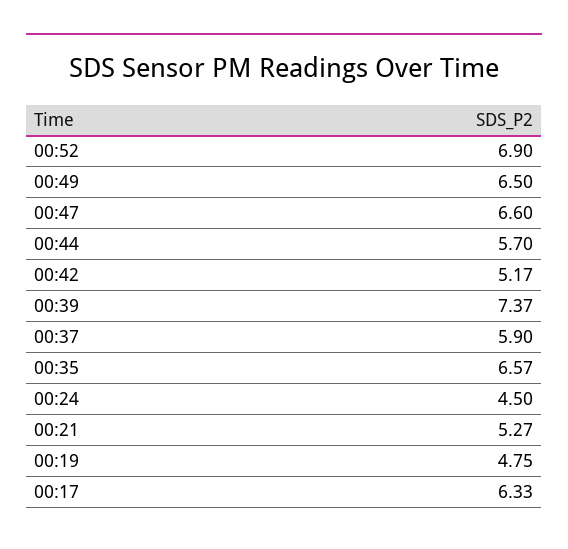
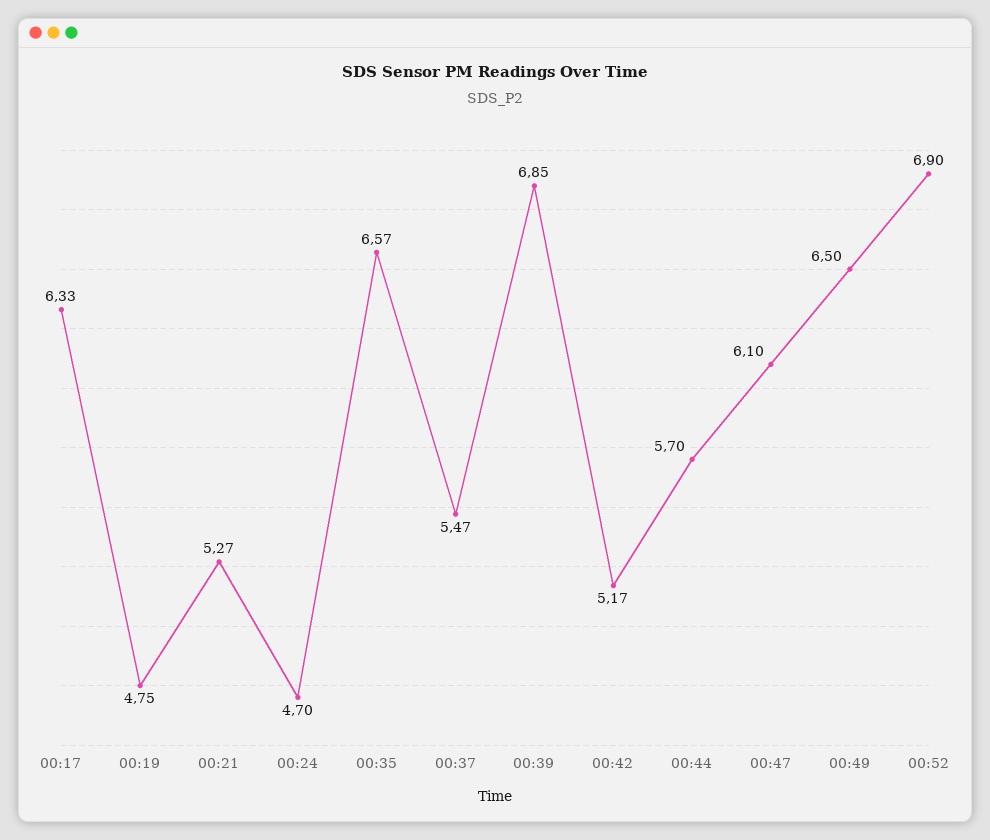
00:47: 6.6 -> 6.1
00:39: 7.37 -> 6.85
00:37: 5.9 -> 5.47
00:24: 4.5 -> 4.7

